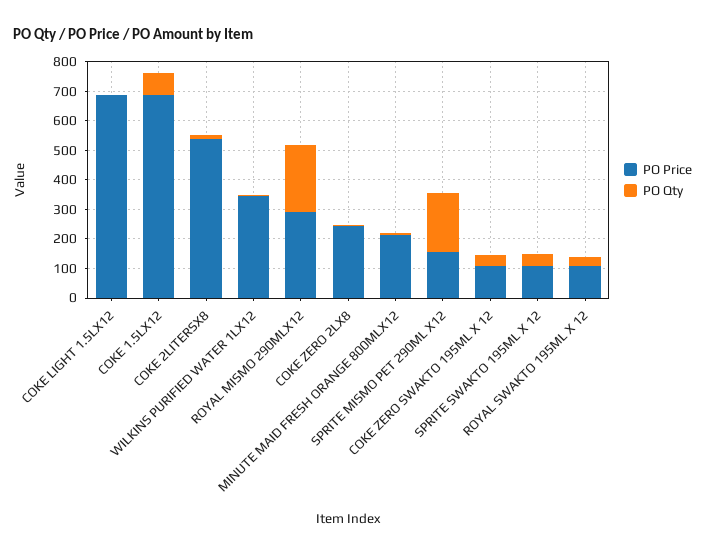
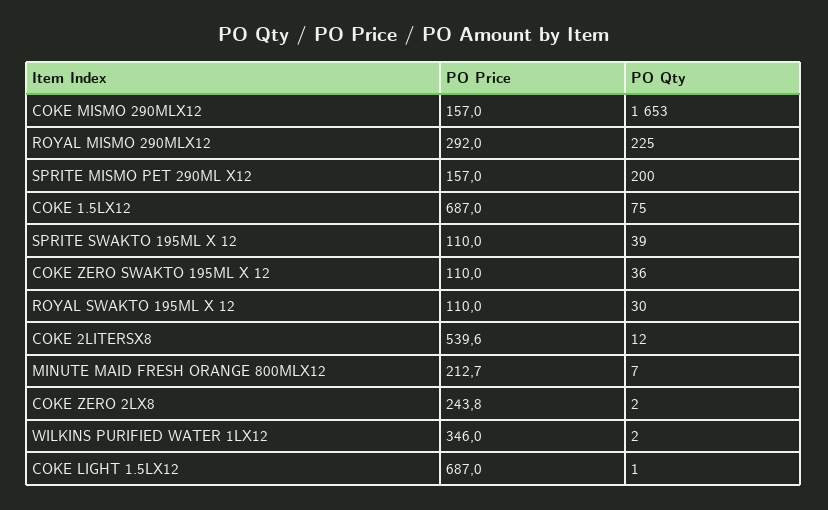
PO Price, COKE MISMO 290MLX12: none -> 157
PO Qty, COKE MISMO 290MLX12: none -> 1653

